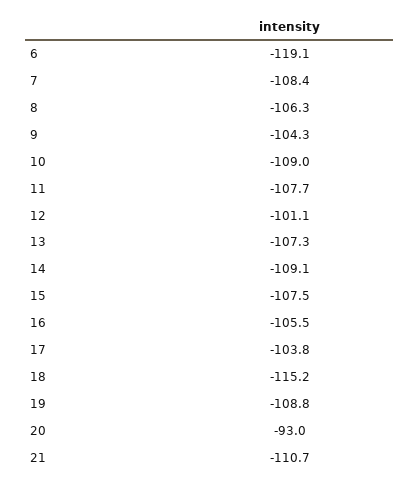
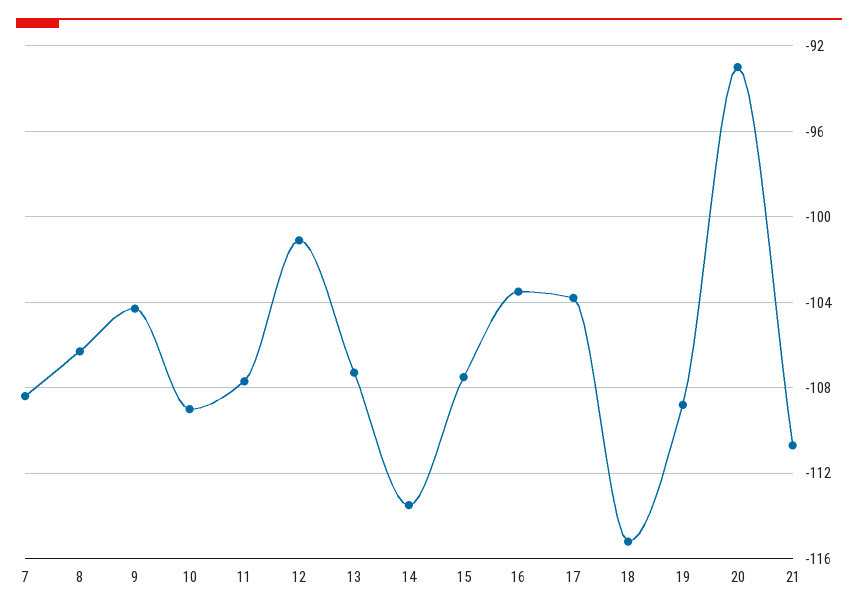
6: -119.1 -> none
14: -109.1 -> -113.5
16: -105.5 -> -103.5

